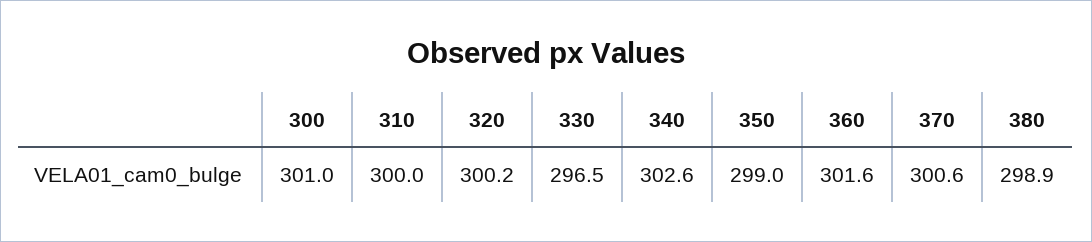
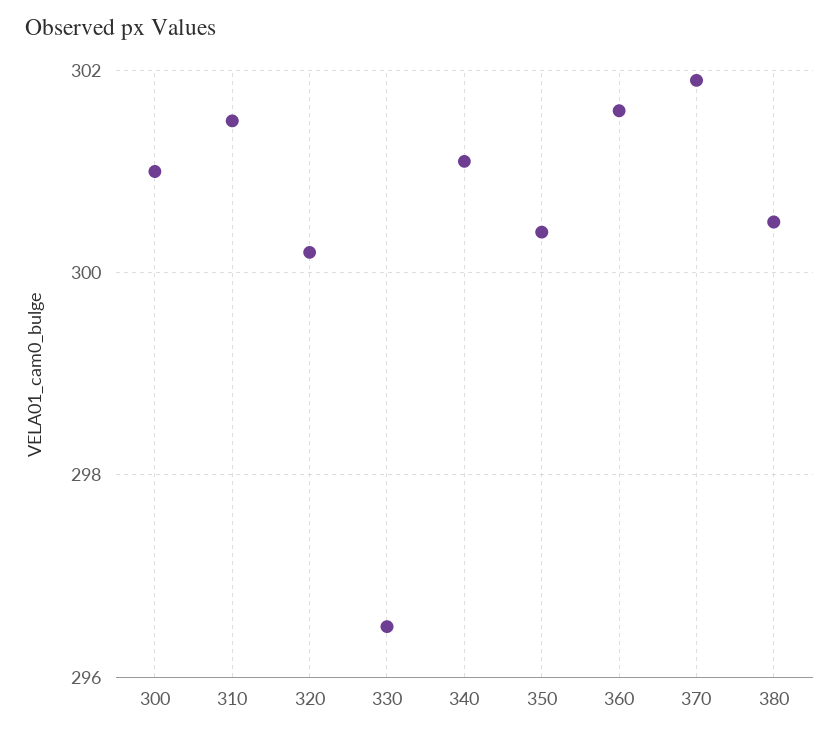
310: 300 -> 301.5
340: 302.6 -> 301
350: 299 -> 300.5
370: 300.6 -> 302
380: 298.9 -> 300.5

